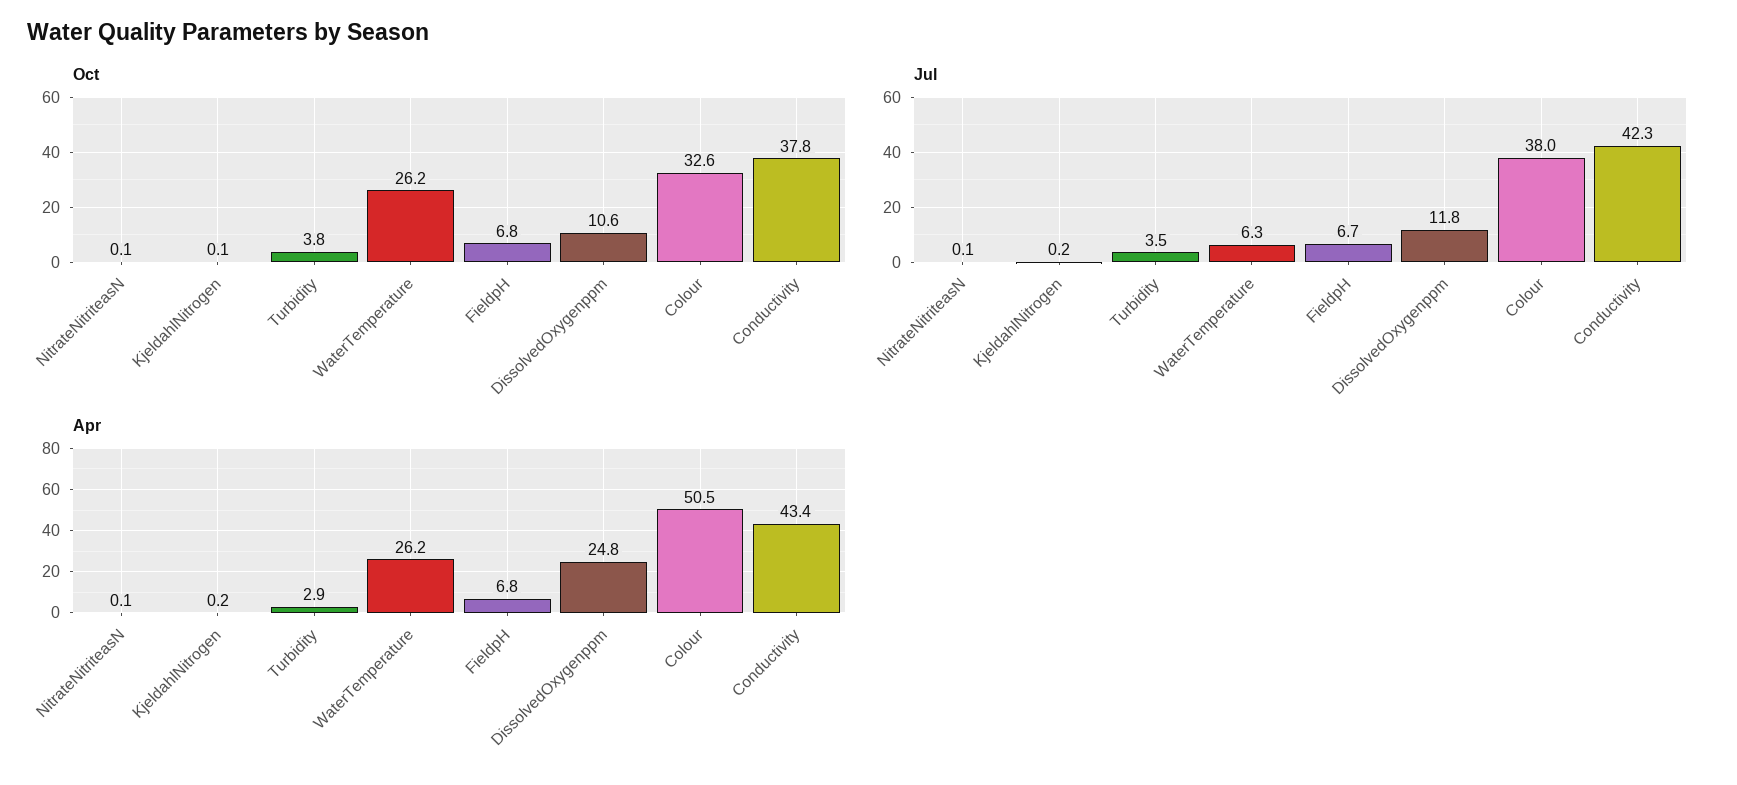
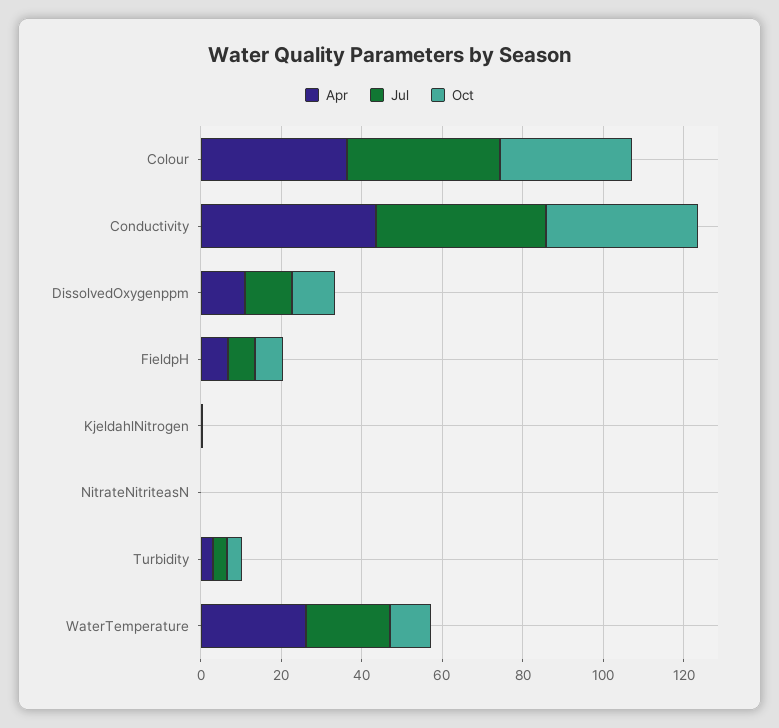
Oct, WaterTemperature: 26.2 -> 10
Jul, WaterTemperature: 6.3 -> 20
Apr, DissolvedOxygenppm: 24.8 -> 10
Apr, Colour: 50.5 -> 35

